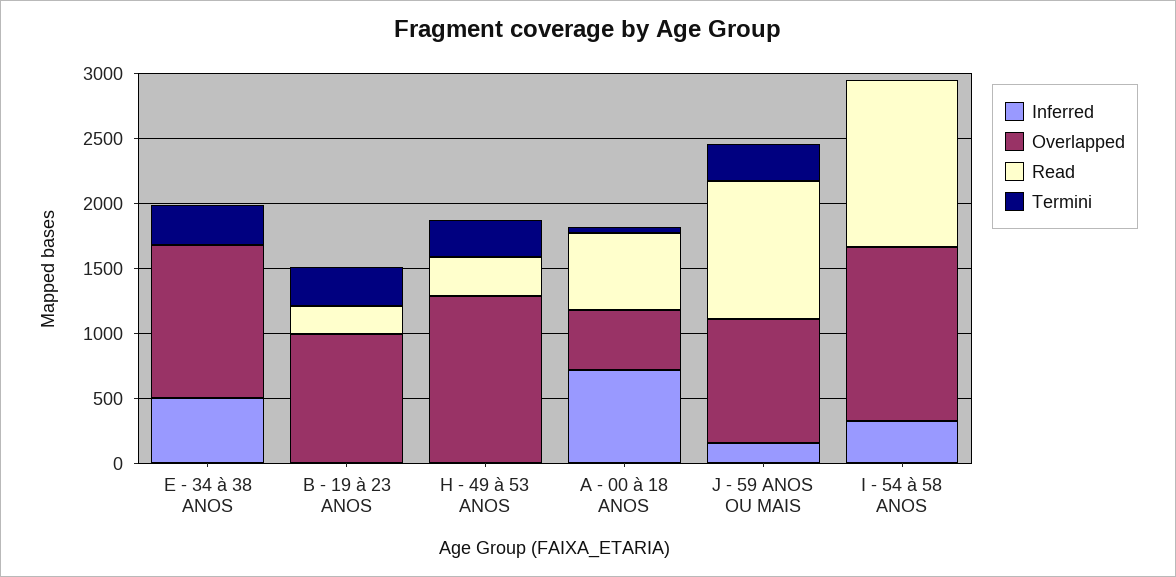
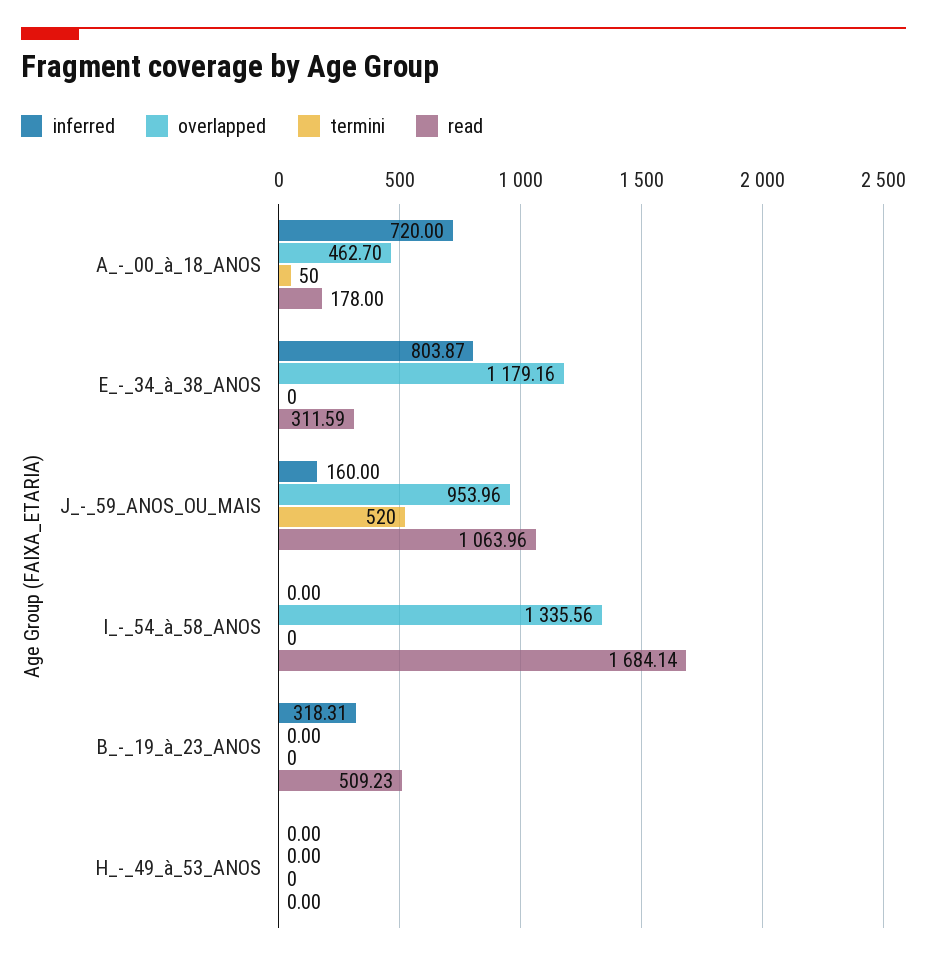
Inferred, E - 34 à 38 ANOS: 500 -> 803.87
Read, E - 34 à 38 ANOS: 0 -> 311.59
Termini, E - 34 à 38 ANOS: 300 -> 0
Inferred, B - 19 à 23 ANOS: 0 -> 318.31
Overlapped, B - 19 à 23 ANOS: 1000 -> 0
Read, B - 19 à 23 ANOS: 200 -> 509.23
Termini, B - 19 à 23 ANOS: 300 -> 0
Overlapped, H - 49 à 53 ANOS: 1300 -> 0
Read, H - 49 à 53 ANOS: 300 -> 0
Termini, H - 49 à 53 ANOS: 300 -> 0
Read, A - 00 à 18 ANOS: 600 -> 178
Termini, J - 59 ANOS OU MAIS: 300 -> 520
Inferred, I - 54 à 58 ANOS: 300 -> 0
Read, I - 54 à 58 ANOS: 1300 -> 1684.14

